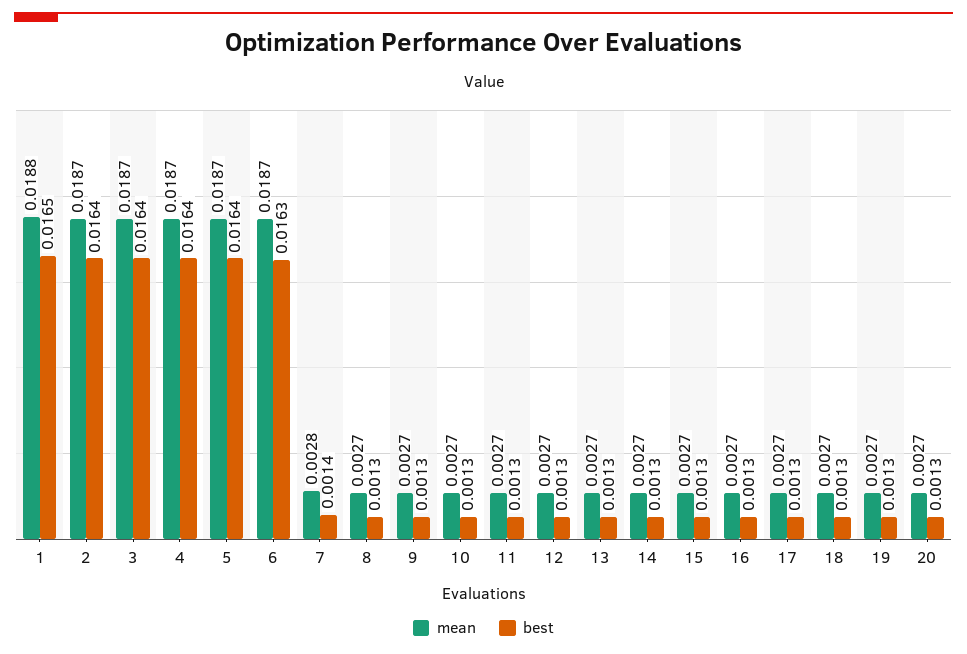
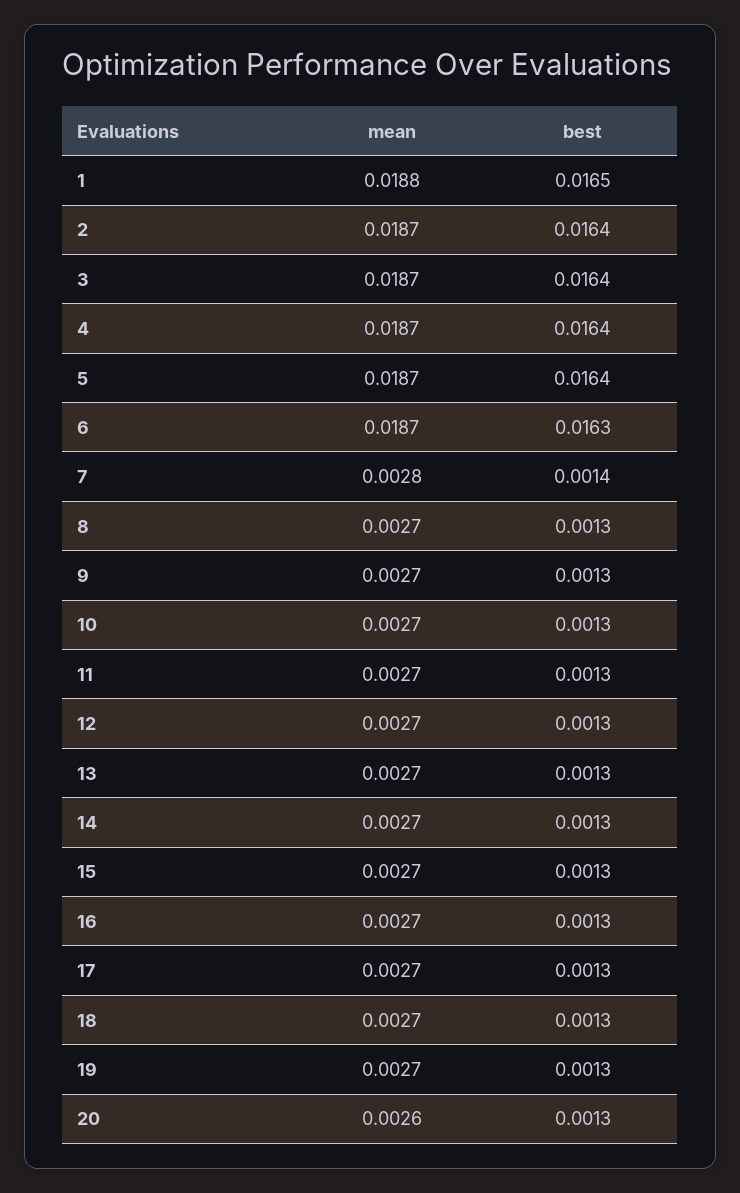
mean, 20: 0.0027 -> 0.0026

